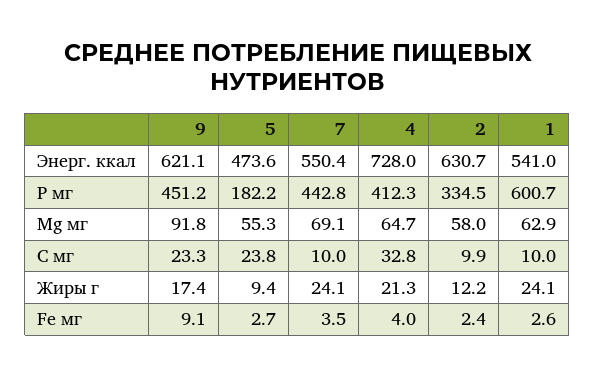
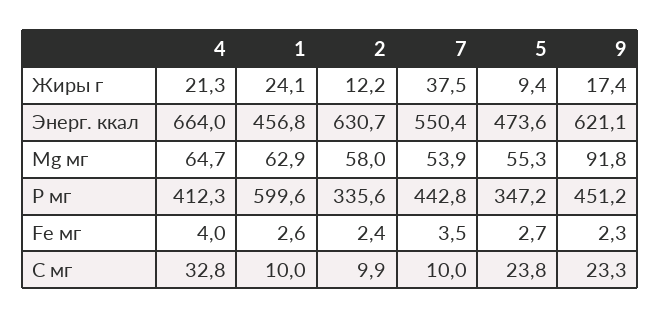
4, Энерг. ккал: 728 -> 664
1, Энерг. ккал: 541 -> 456.8
5, Р мг: 182.2 -> 347.2
2, Р мг: 334.5 -> 335.6
1, Р мг: 600.7 -> 599.6
7, Mg мг: 69.1 -> 53.9
7, Жиры г: 24.1 -> 37.5
9, Fe мг: 9.1 -> 2.3

